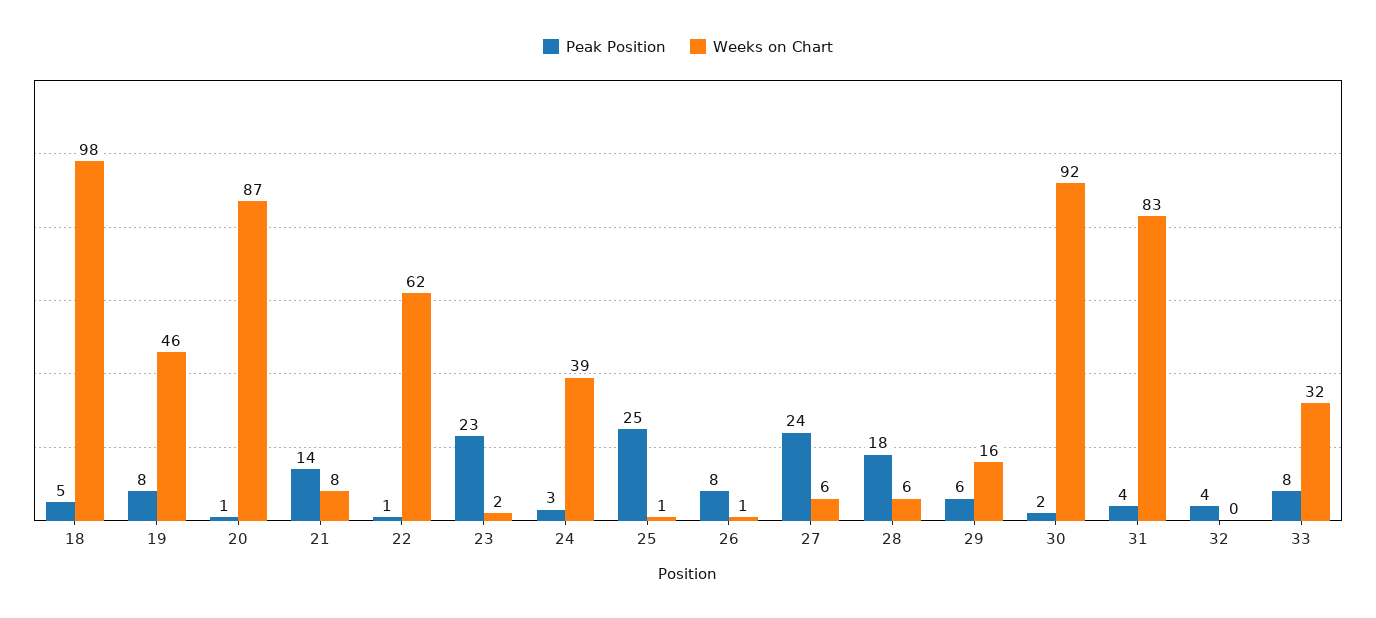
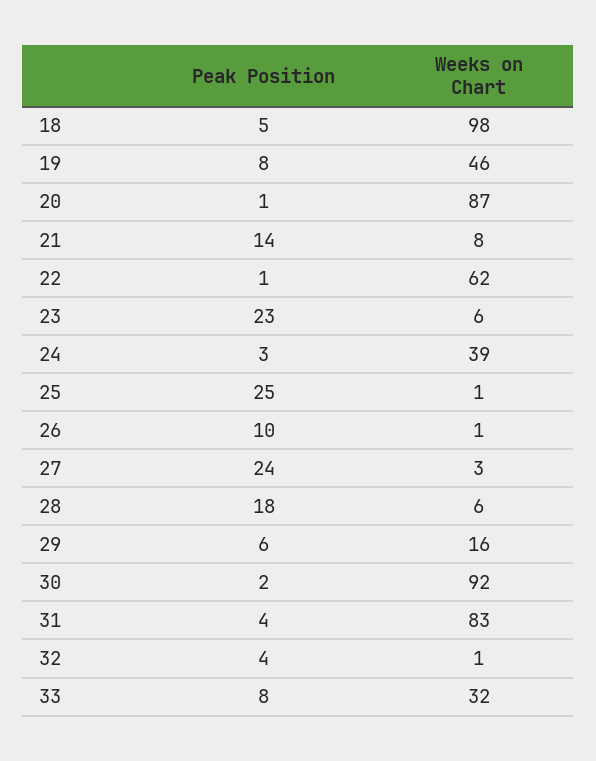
Weeks on Chart, 23: 2 -> 6
Peak Position, 26: 8 -> 10
Weeks on Chart, 27: 6 -> 3
Weeks on Chart, 32: 0 -> 1

